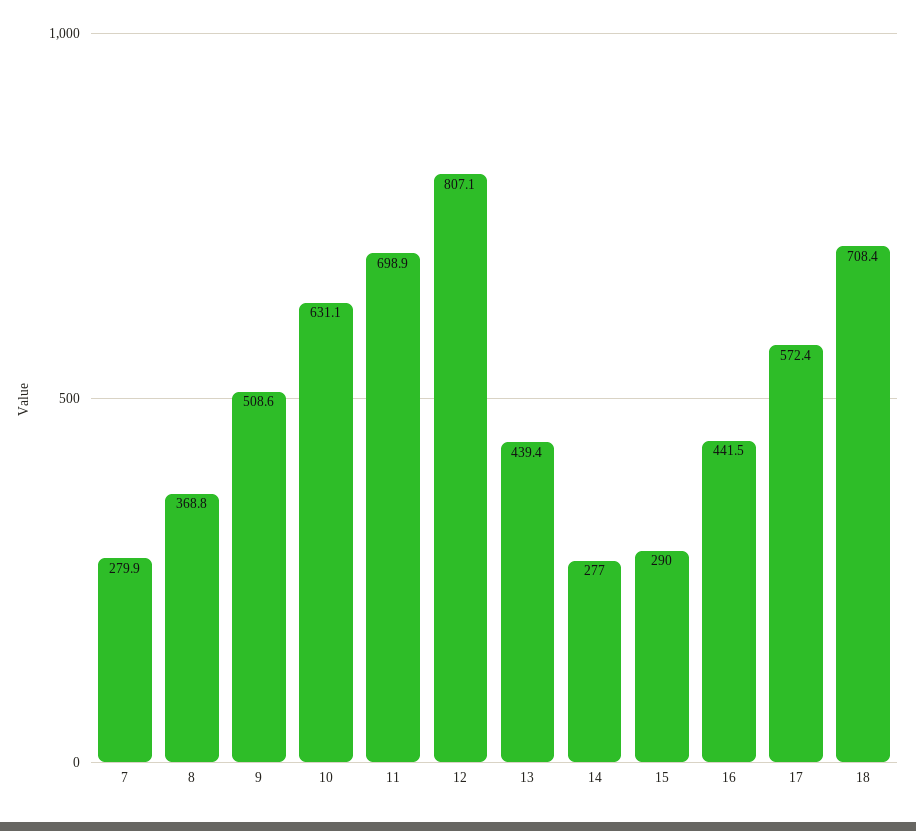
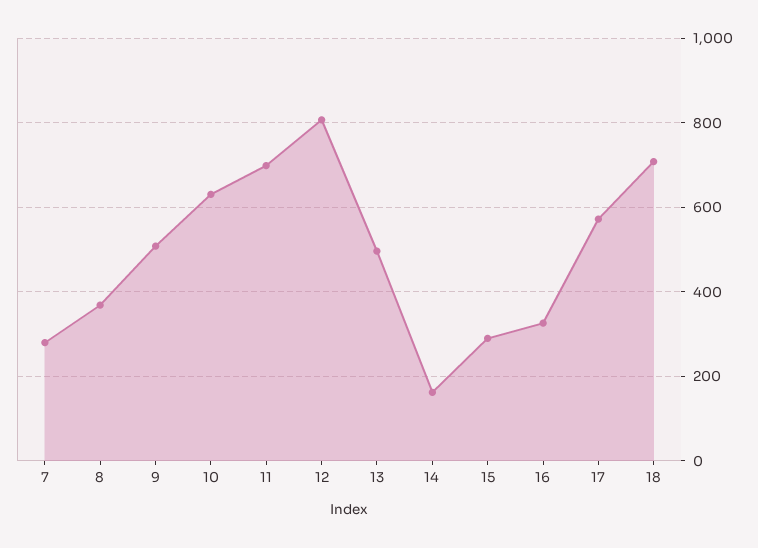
13: 439.4 -> 500
14: 277 -> 160
16: 441.5 -> 320

